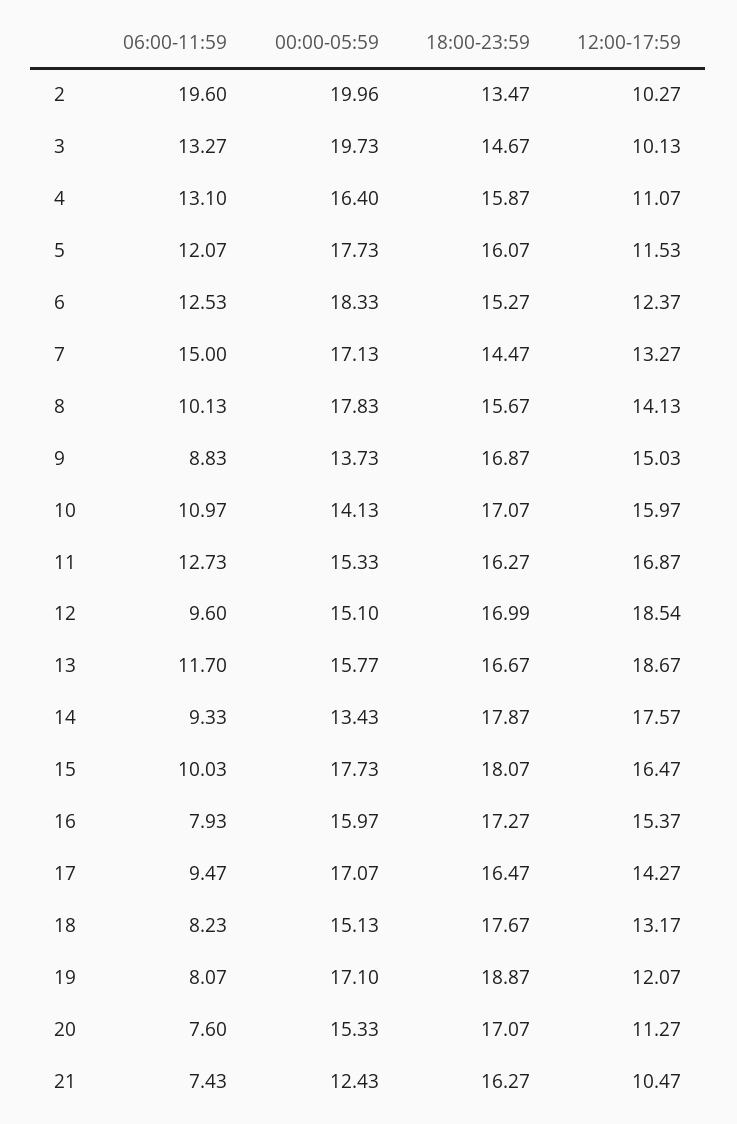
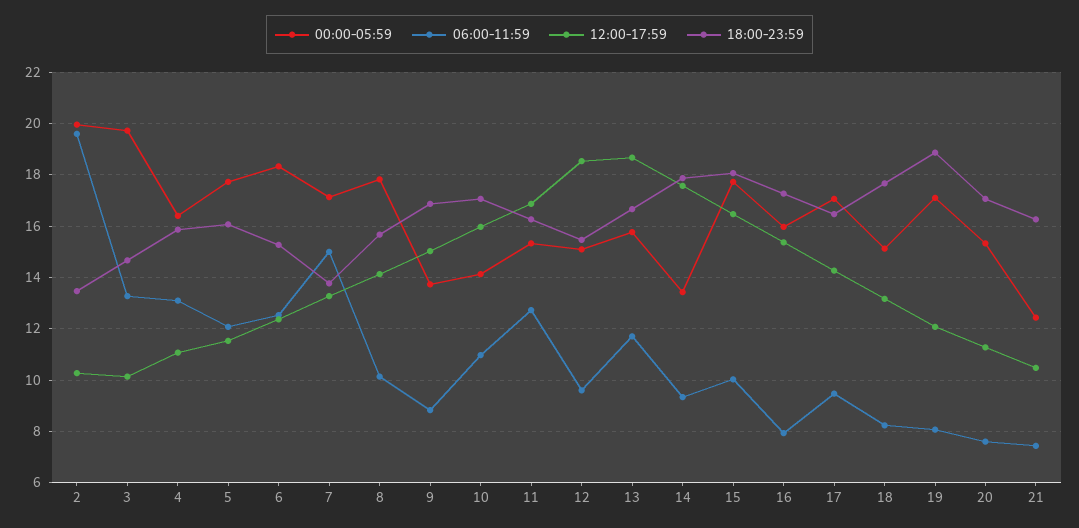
18:00-23:59, 7: 14.47 -> 13.75
18:00-23:59, 12: 16.99 -> 15.5

